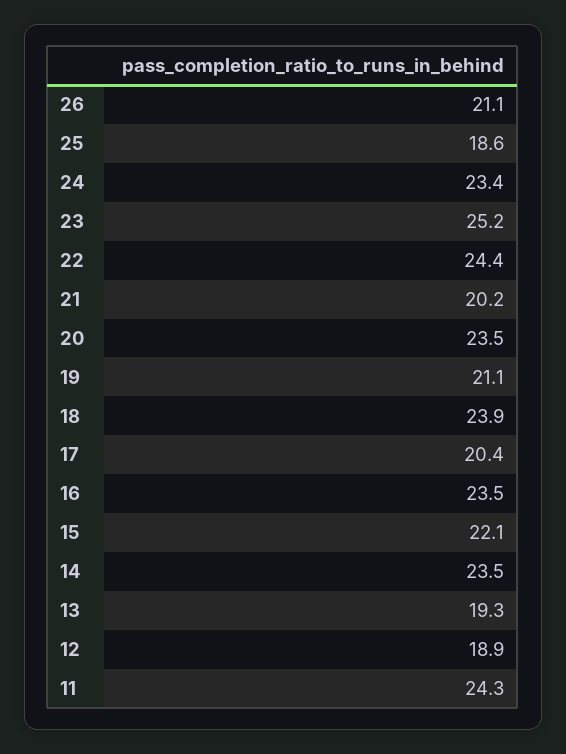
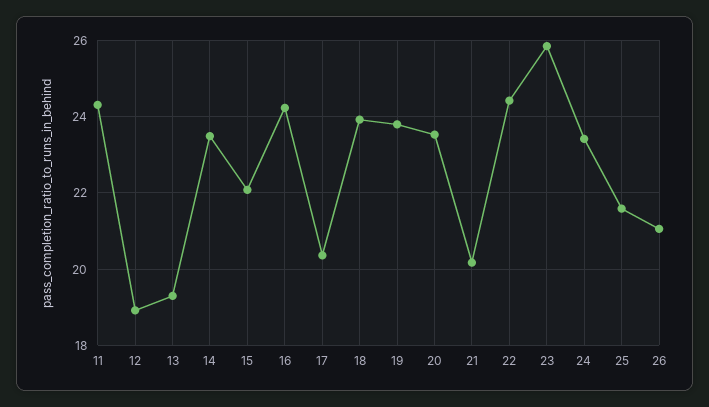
25: 18.6 -> 21.6
23: 25.2 -> 25.8
19: 21.1 -> 23.8
16: 23.5 -> 24.2

